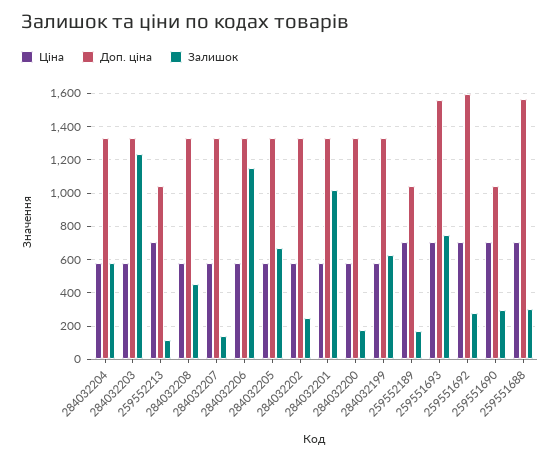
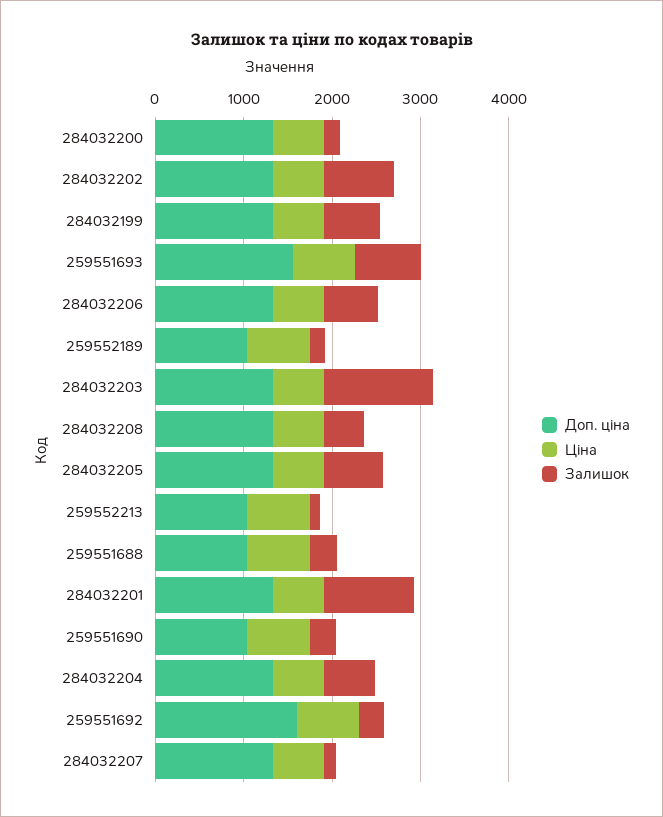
Залишок, 284032206: 1150 -> 600
Залишок, 284032202: 250 -> 800
Доп. ціна, 259551688: 1550 -> 1000

